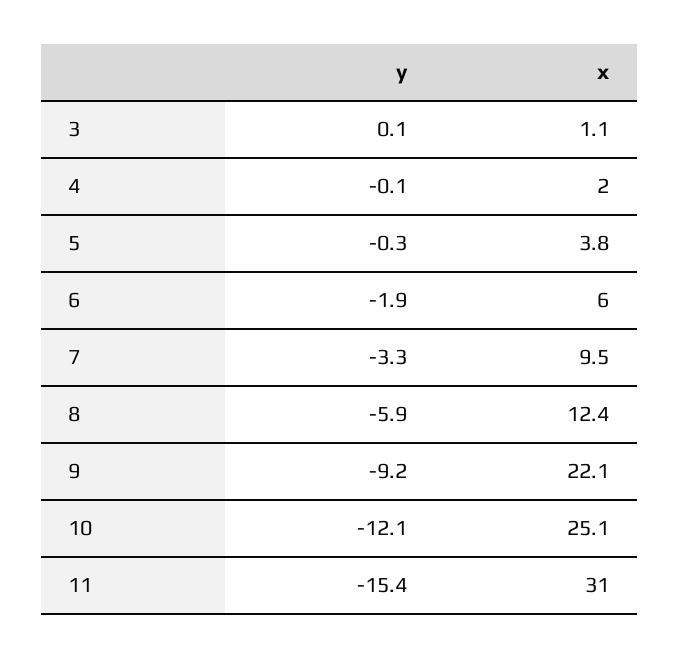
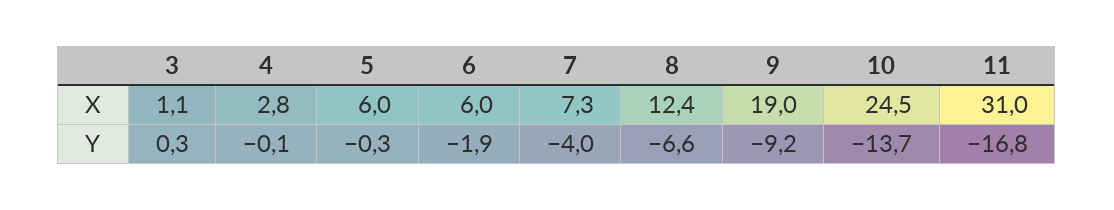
y, 3: 0.1 -> 0.3
x, 4: 2 -> 2.8
x, 5: 3.8 -> 6
y, 7: -3.3 -> -4
x, 7: 9.5 -> 7.3
y, 8: -5.9 -> -6.6
x, 9: 22.1 -> 19
y, 10: -12.1 -> -13.7
x, 10: 25.1 -> 24.5
y, 11: -15.4 -> -16.8

